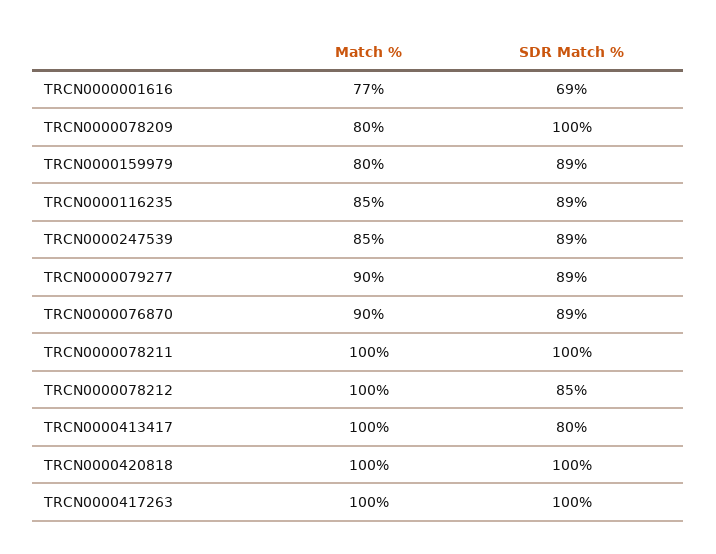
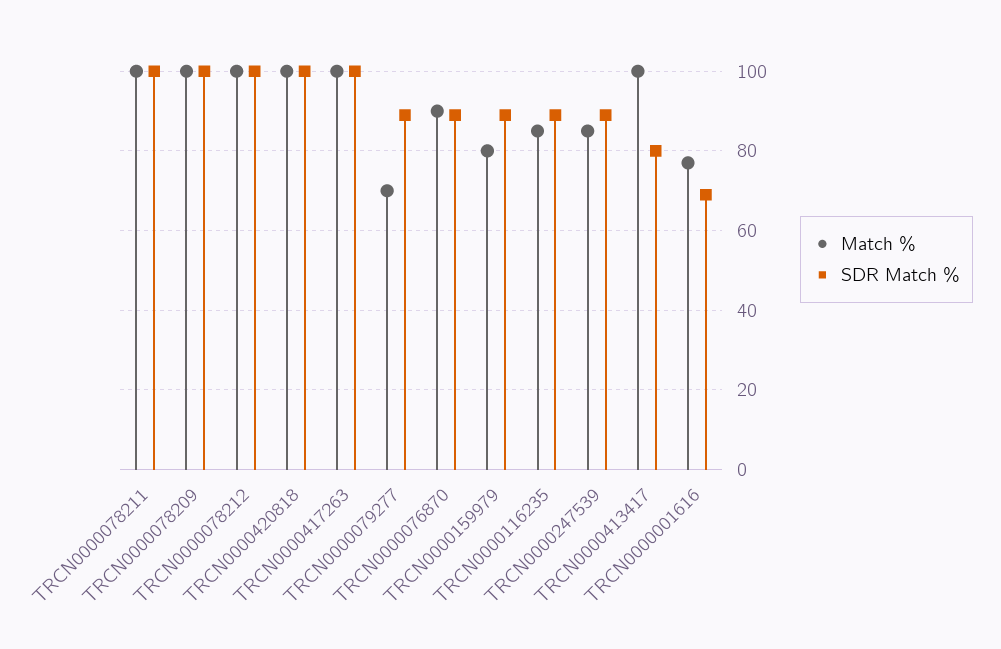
Match %, TRCN0000078209: 80 -> 100
Match %, TRCN0000079277: 90 -> 70
SDR Match %, TRCN0000078212: 85 -> 100

